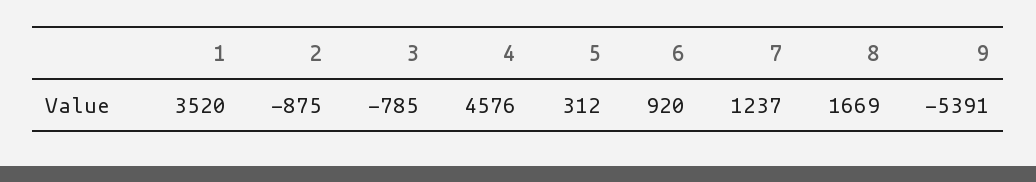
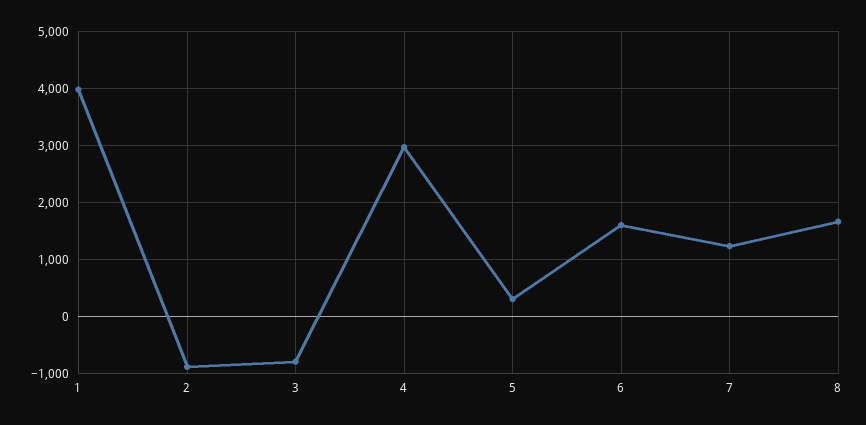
1: 3520 -> 4000
4: 4576 -> 3000
6: 920 -> 1600
9: -5391 -> none

